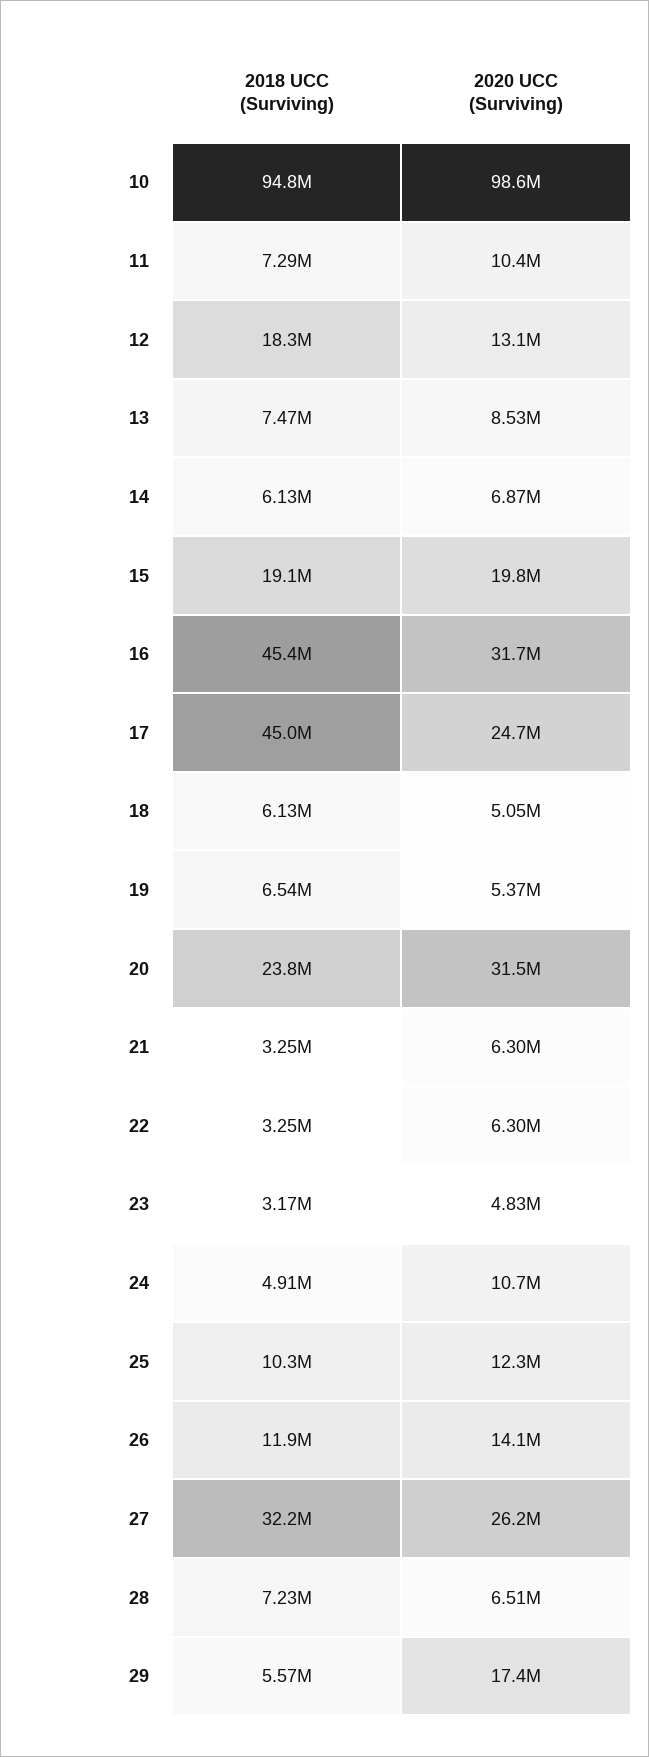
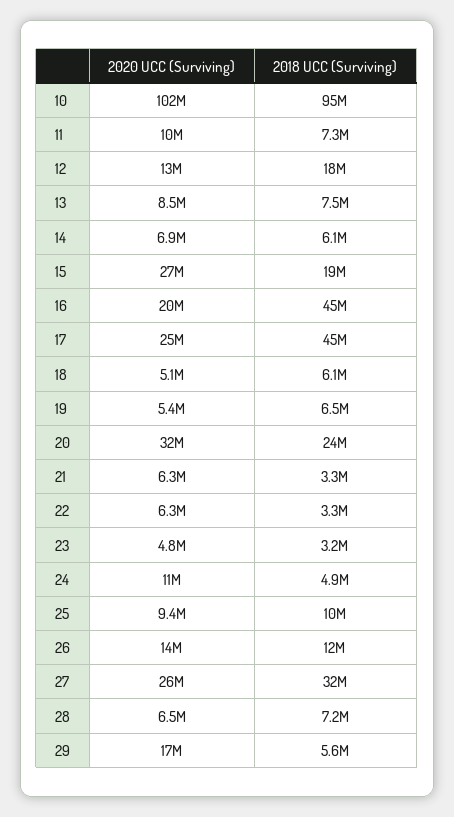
2020 UCC (Surviving), 10: 98600000 -> 102000000
2020 UCC (Surviving), 15: 19800000 -> 27000000
2020 UCC (Surviving), 16: 31700000 -> 20000000
2020 UCC (Surviving), 25: 12300000 -> 9400000

